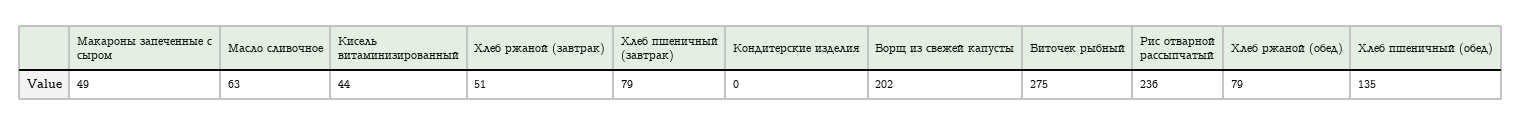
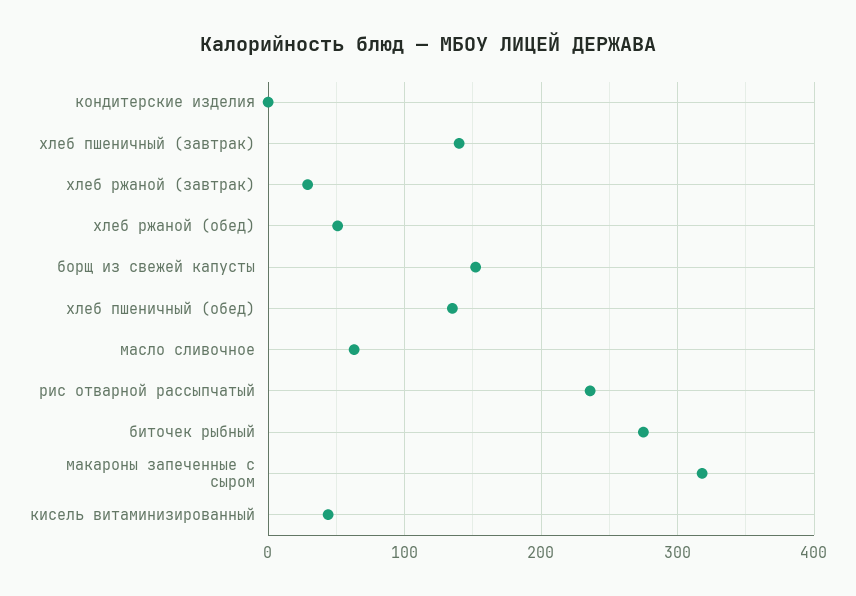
Макароны запеченные с сыром: 49 -> 320
Хлеб ржаной (завтрак): 51 -> 30
Хлеб пшеничный (завтрак): 79 -> 140
Борщ из свежей капусты: 202 -> 150
Хлеб ржаной (обед): 79 -> 50

